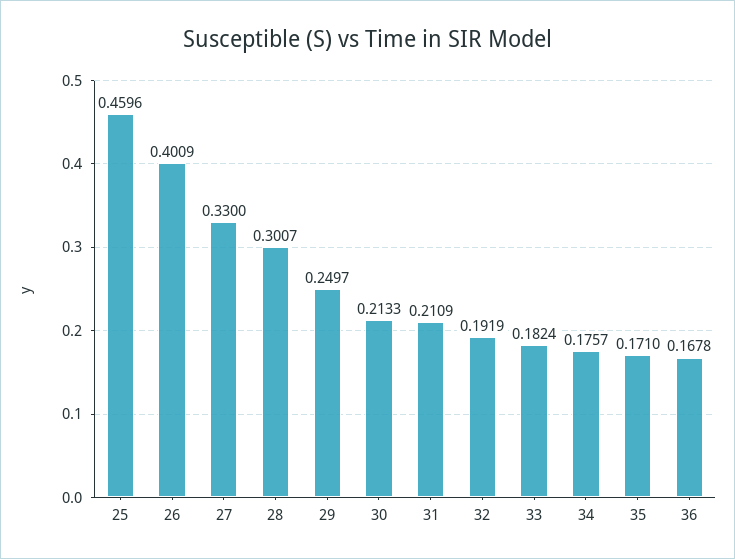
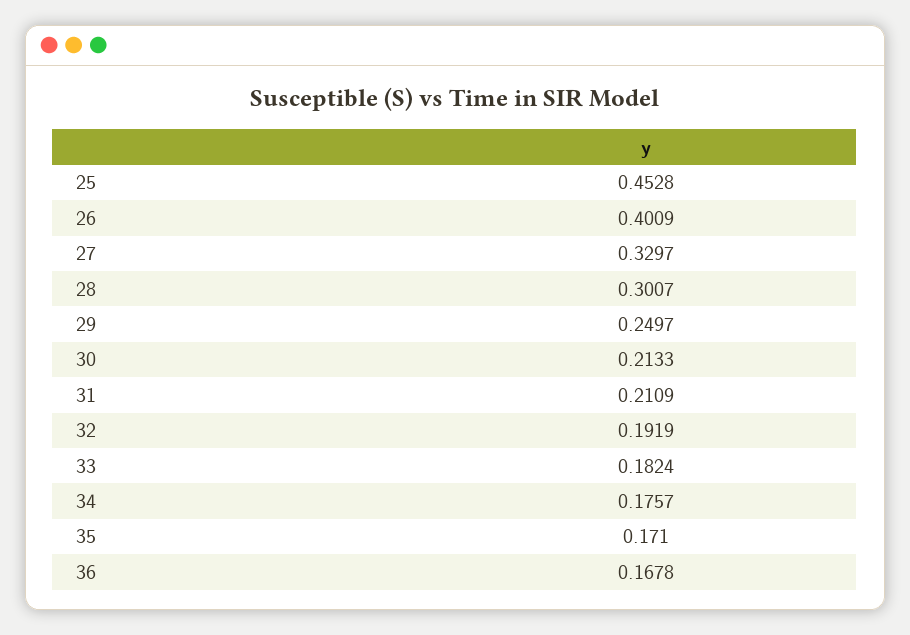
25: 0.4596 -> 0.4528
27: 0.33 -> 0.3297

